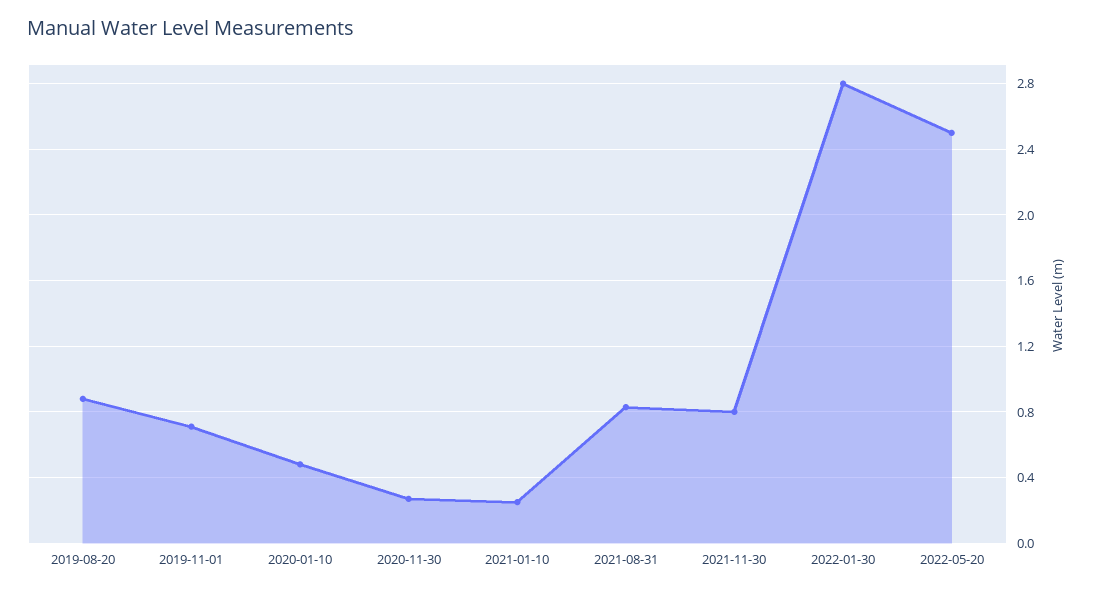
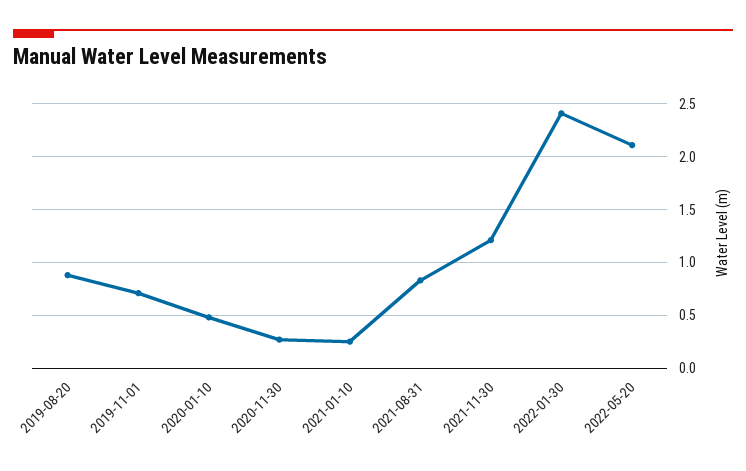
2021-11-30: 0.8 -> 1.2
2022-01-30: 2.8 -> 2.4
2022-05-20: 2.5 -> 2.1

